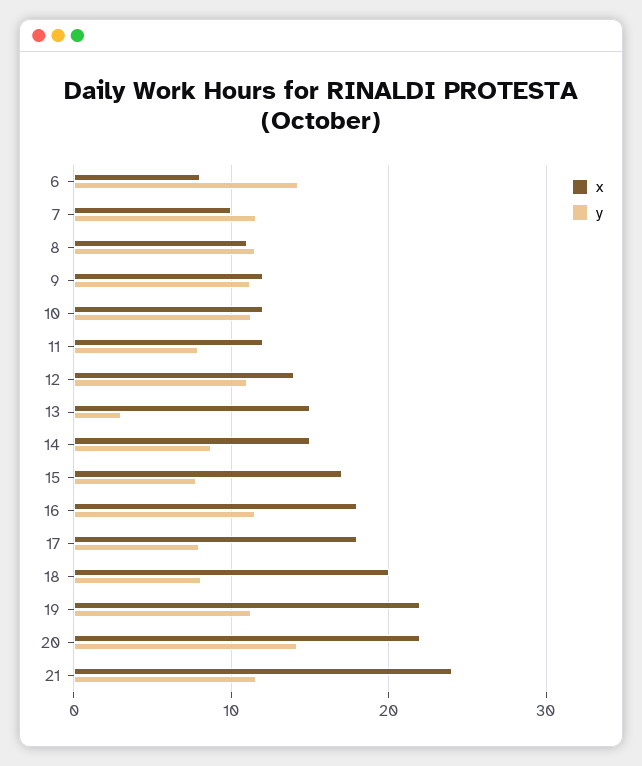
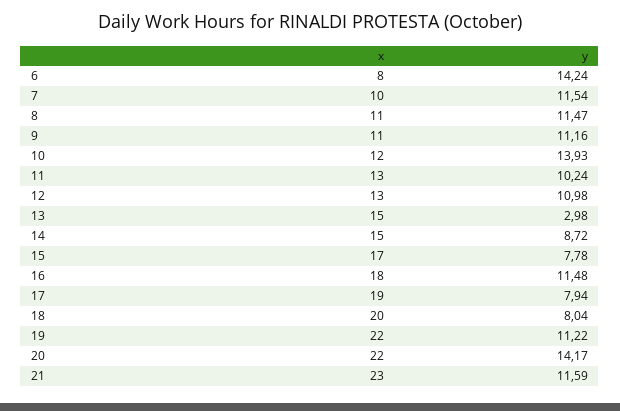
x, 9: 12 -> 11
y, 10: 11 -> 13.93
x, 11: 12 -> 13
y, 11: 8 -> 10.24
x, 12: 14 -> 13
x, 17: 18 -> 19
x, 21: 24 -> 23

